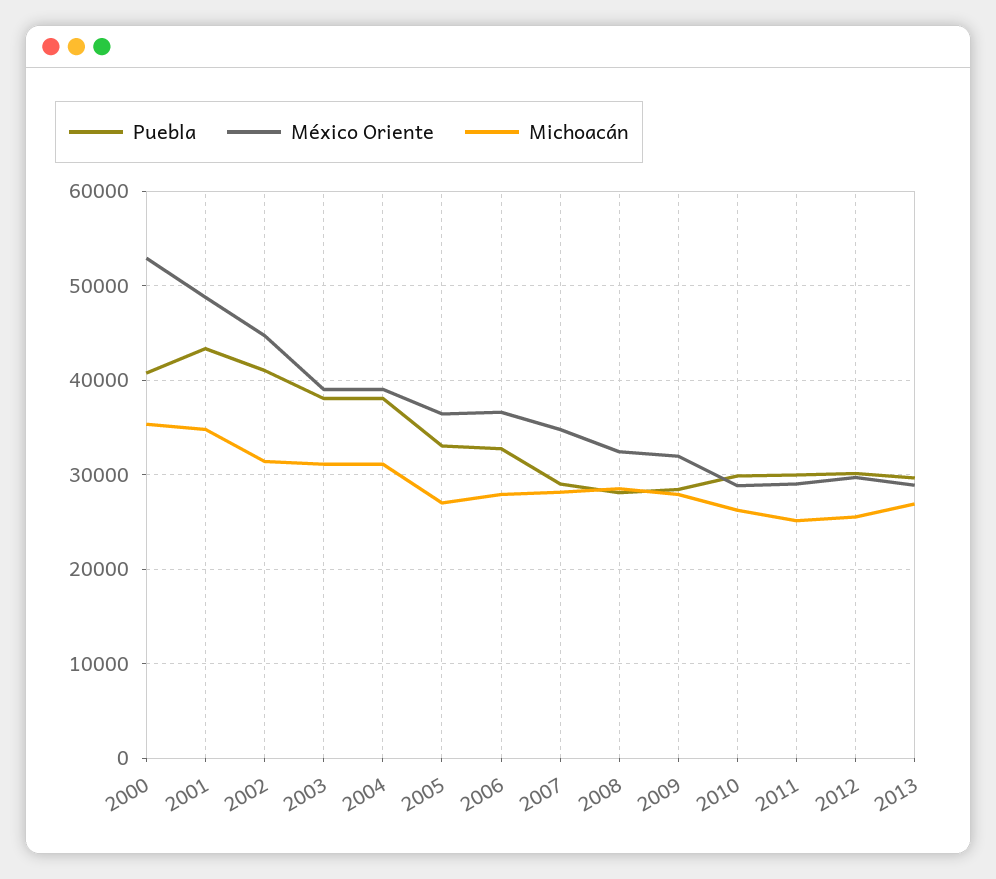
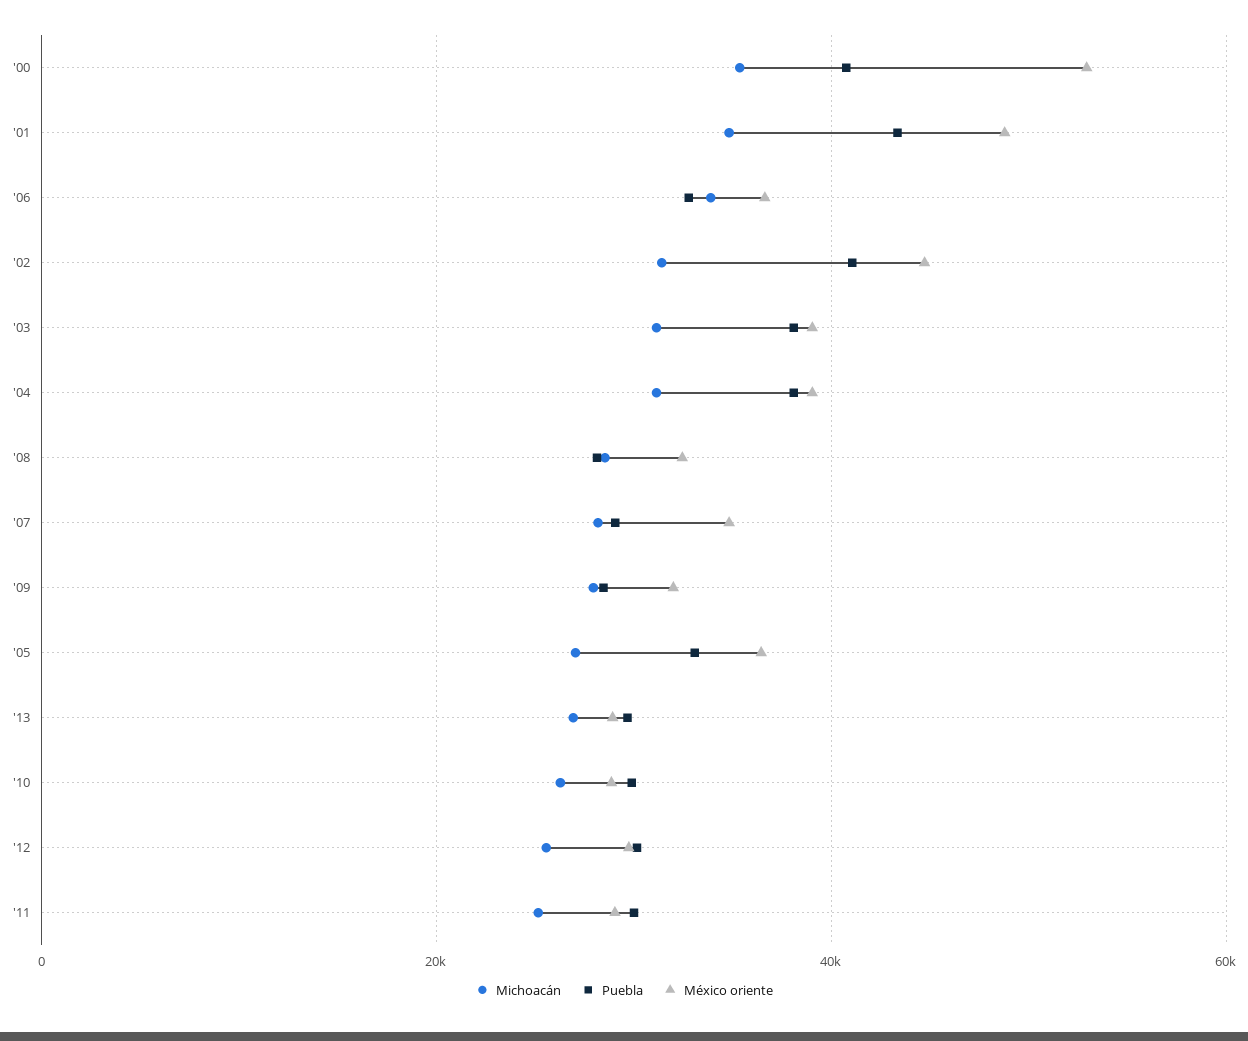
Michoacán, 2006: 28000 -> 34000

